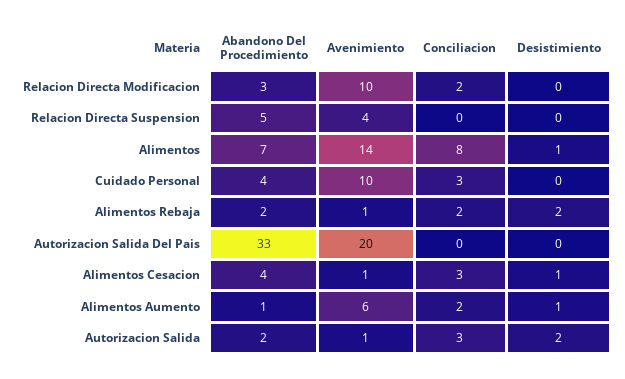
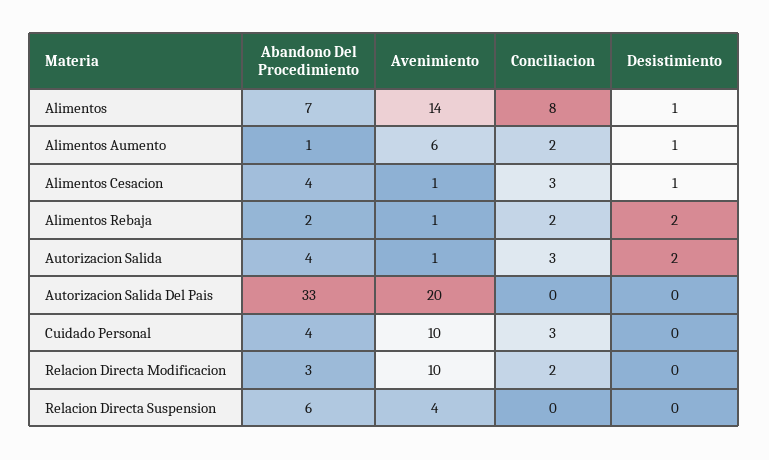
Abandono Del Procedimiento, Relacion Directa Suspension: 5 -> 6
Abandono Del Procedimiento, Autorizacion Salida: 2 -> 4

